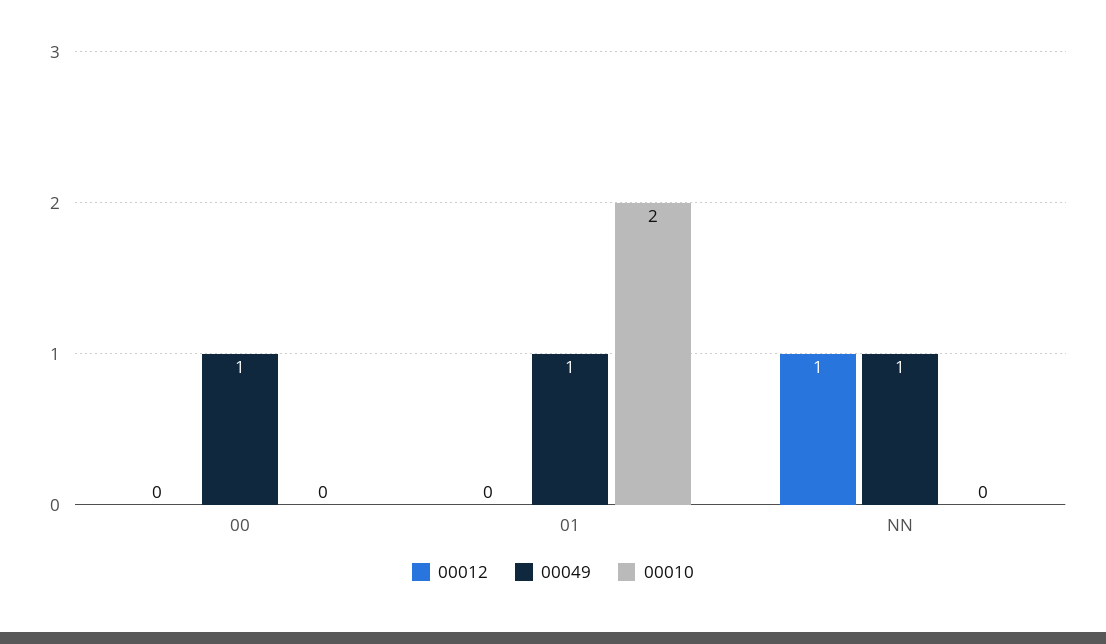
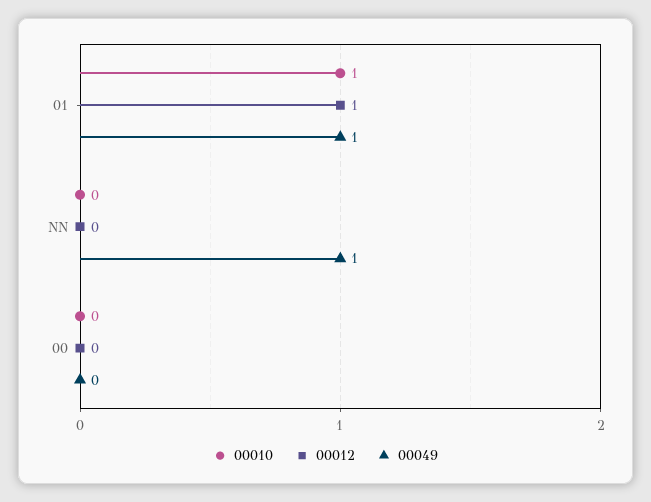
00049, 00: 1 -> 0
00012, 01: 0 -> 1
00010, 01: 2 -> 1
00012, NN: 1 -> 0

